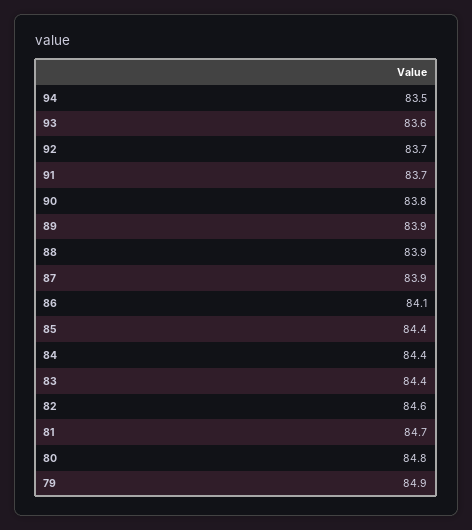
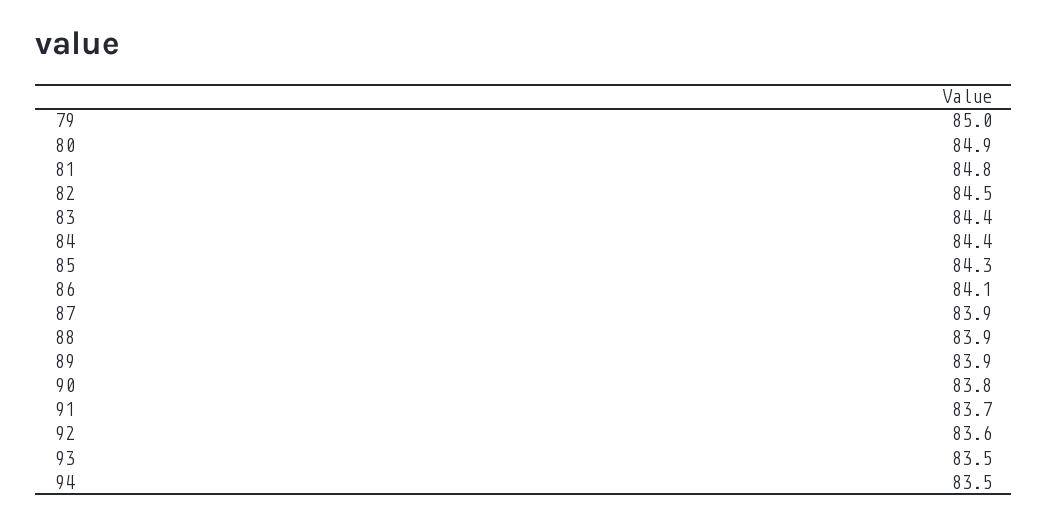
93: 83.6 -> 83.5
92: 83.7 -> 83.6
85: 84.4 -> 84.3
82: 84.6 -> 84.5
81: 84.7 -> 84.8
80: 84.8 -> 84.9
79: 84.9 -> 85

